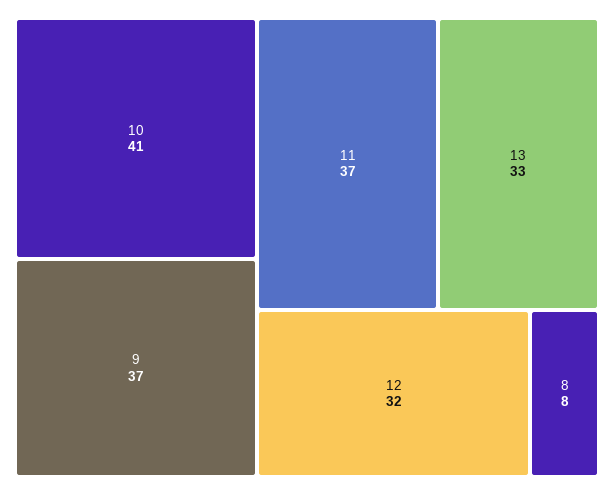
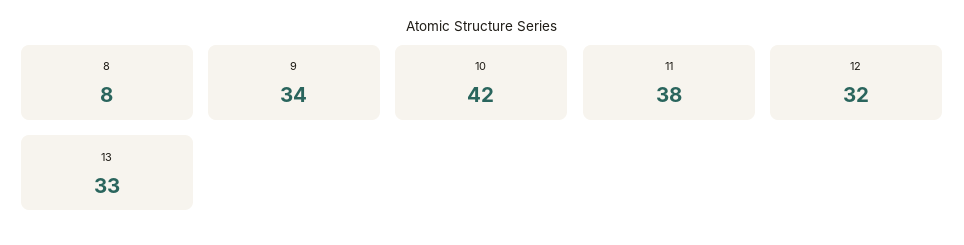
10: 41 -> 42
9: 37 -> 34
11: 37 -> 38

